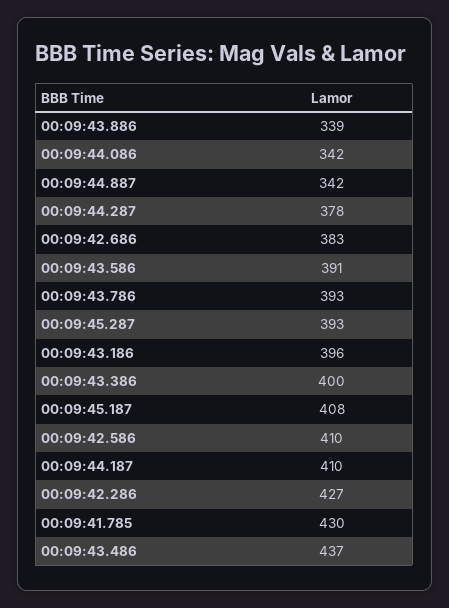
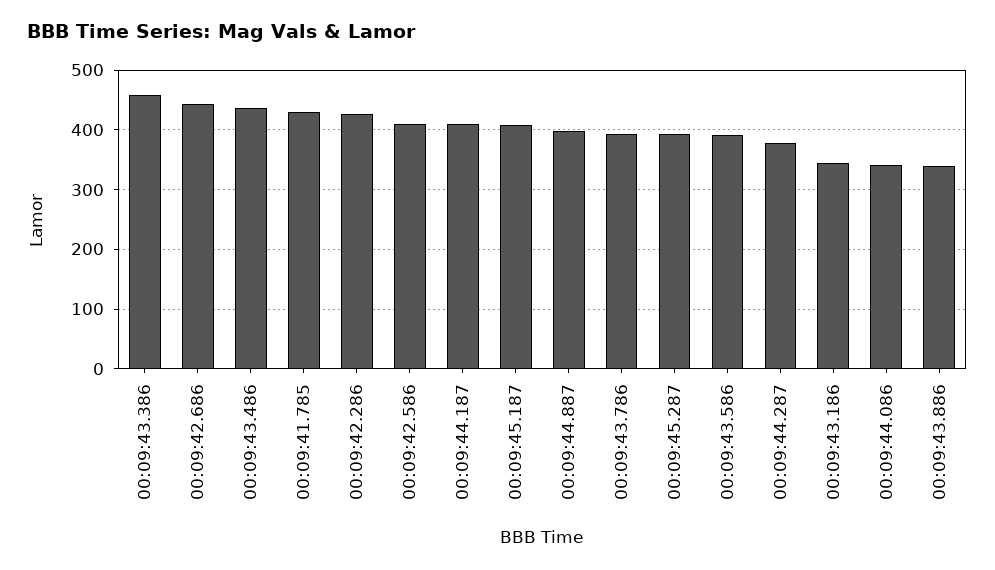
00:09:44.887: 342 -> 400
00:09:42.686: 383 -> 440
00:09:43.186: 396 -> 340
00:09:43.386: 400 -> 460

